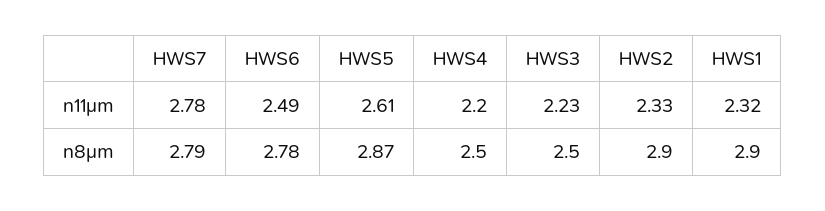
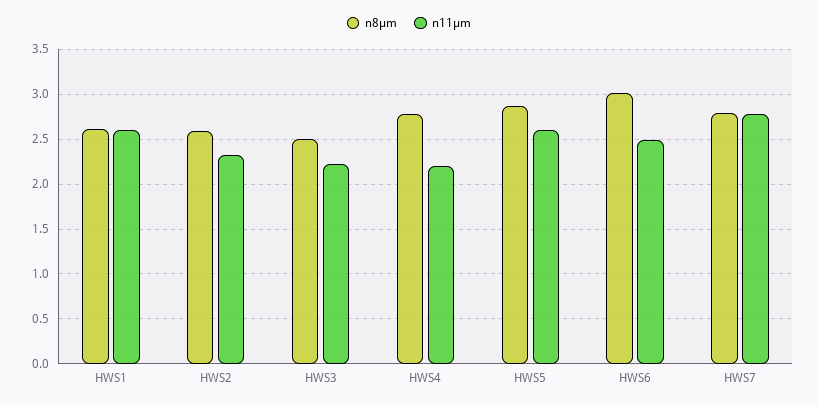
n11μm, HWS1: 2.32 -> 2.6
n8μm, HWS6: 2.78 -> 3
n8μm, HWS4: 2.5 -> 2.8
n8μm, HWS2: 2.9 -> 2.6
n8μm, HWS1: 2.9 -> 2.6

